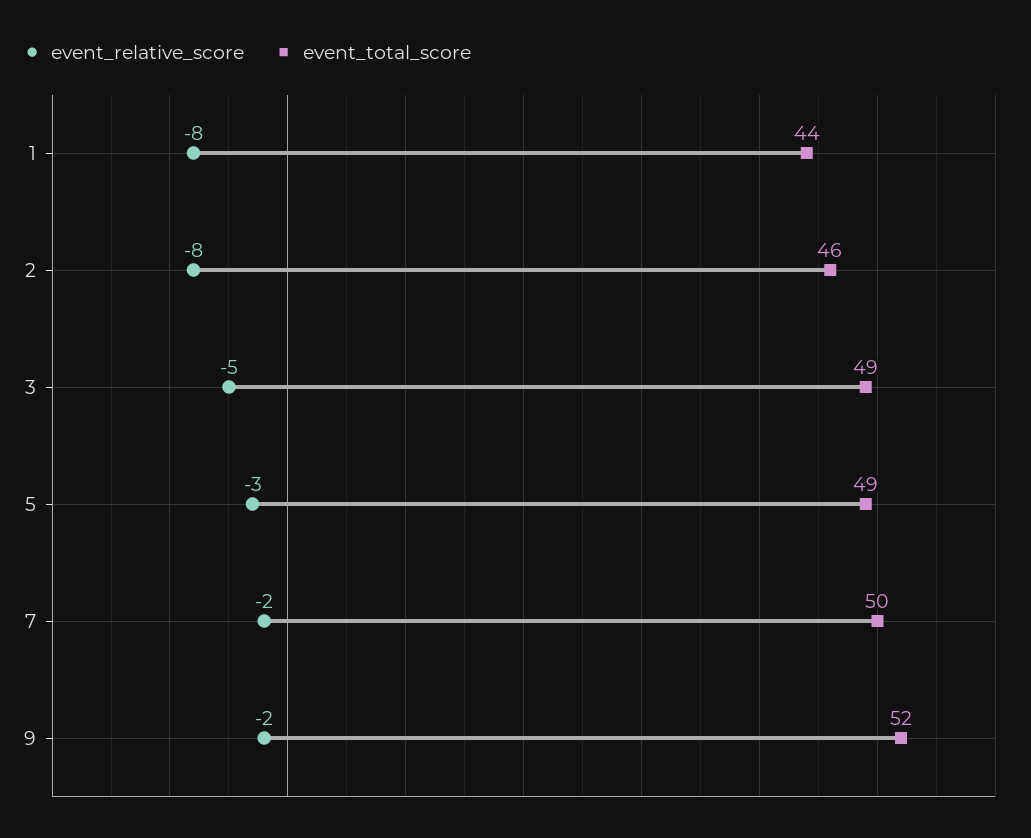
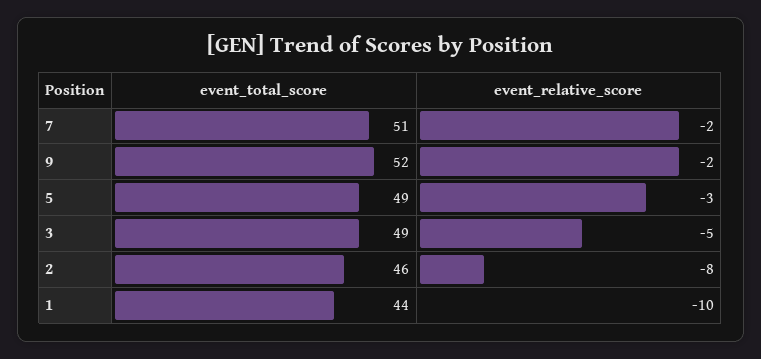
event_relative_score, 1: -8 -> -10
event_total_score, 7: 50 -> 51

